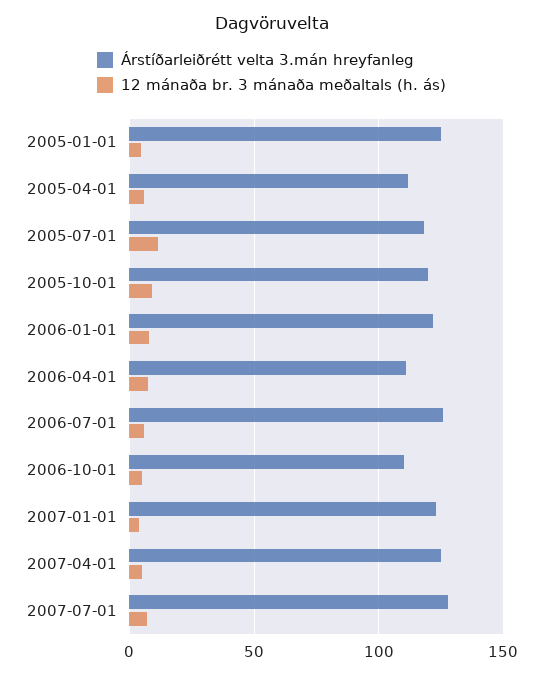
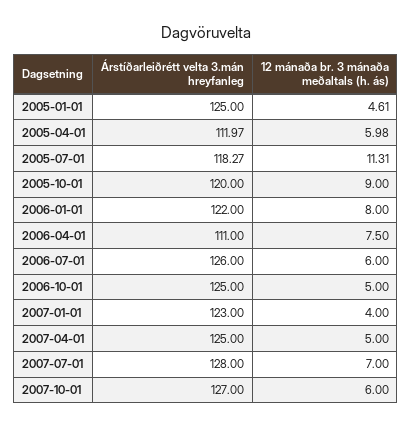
Árstíðarleiðrétt velta 3.mán hreyfanleg, 2006-10-01: 110 -> 125
Árstíðarleiðrétt velta 3.mán hreyfanleg, 2007-10-01: none -> 127
12 mánaða br. 3 mánaða meðaltals (h. ás), 2007-10-01: none -> 6

